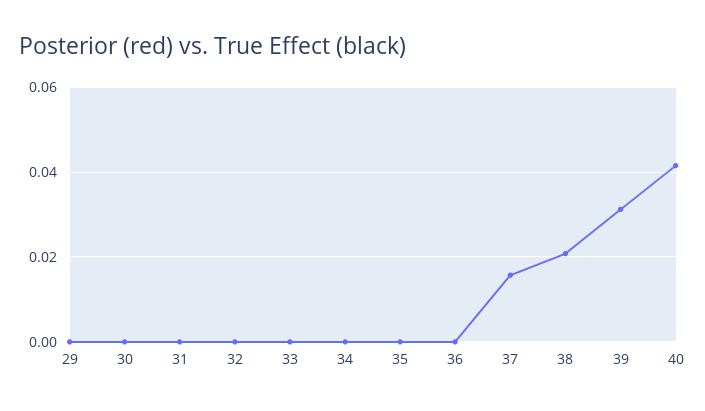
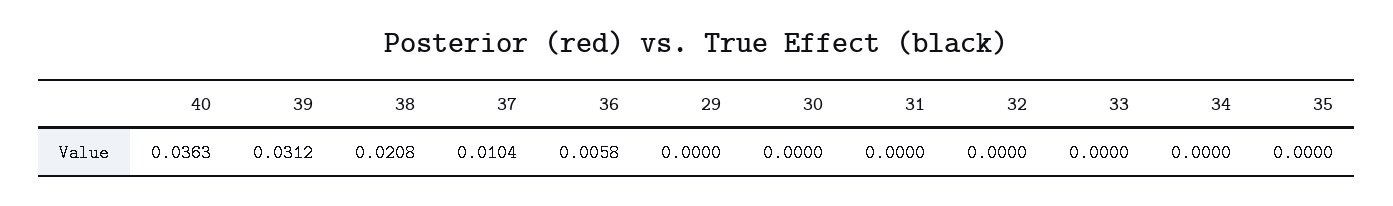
36: 0 -> 0.0058
37: 0.016 -> 0.0104
40: 0.042 -> 0.0363

